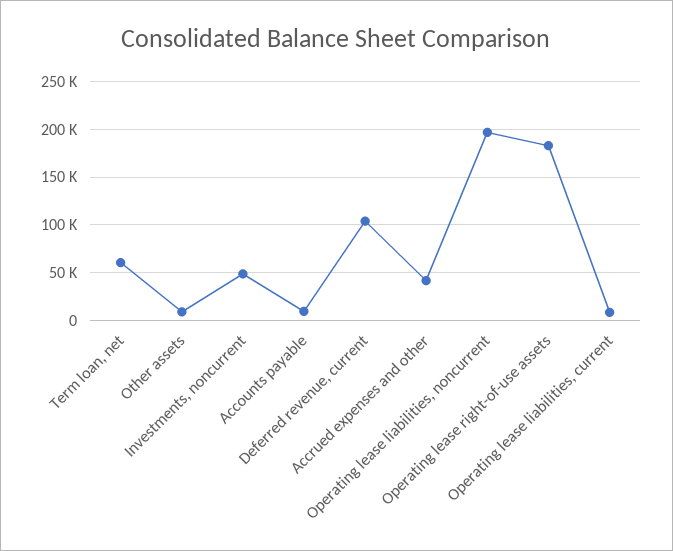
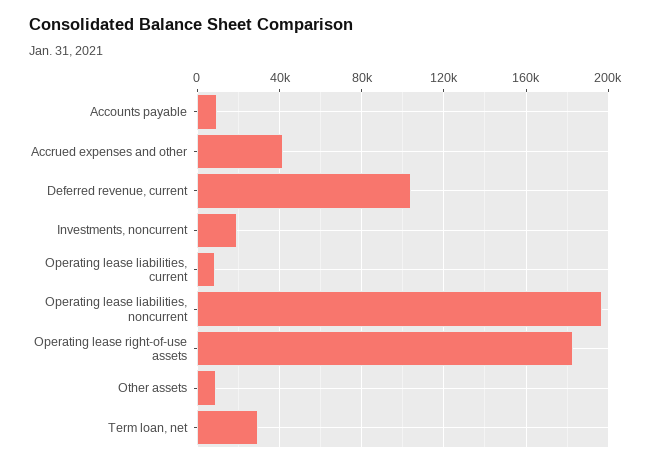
Term loan, net: 60000 -> 30000
Investments, noncurrent: 50000 -> 20000

